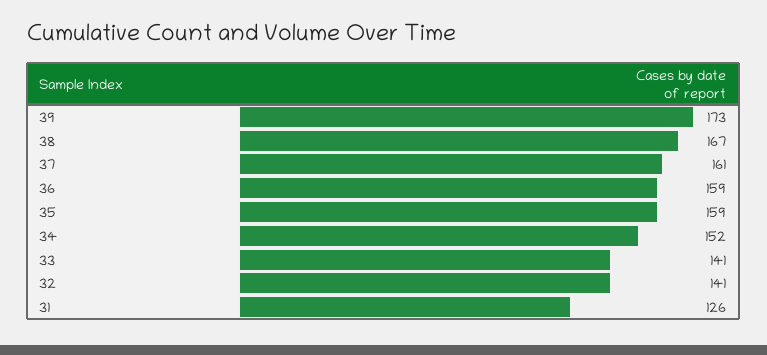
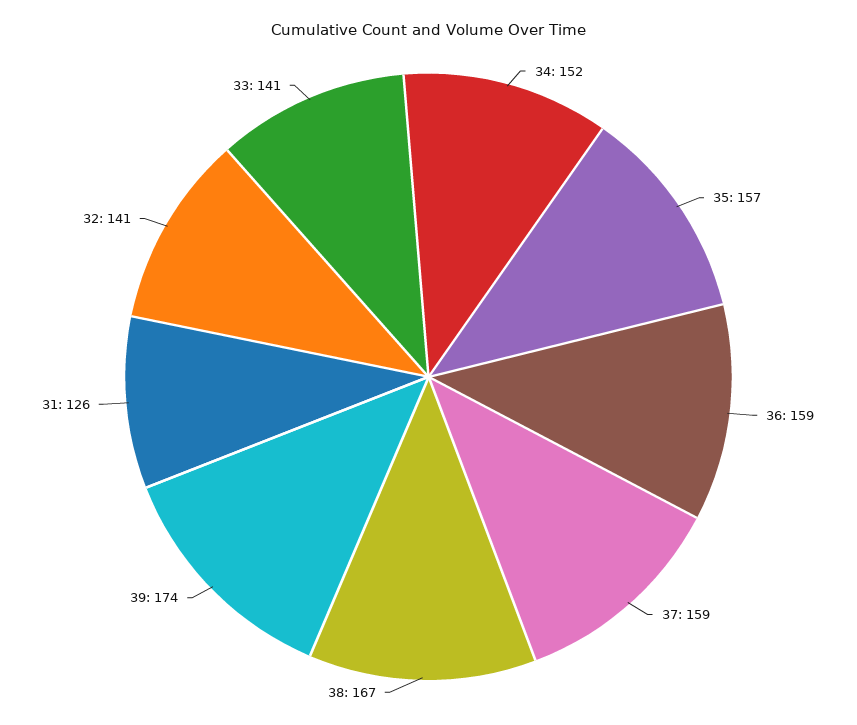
39: 173 -> 174
37: 161 -> 159
35: 159 -> 157

